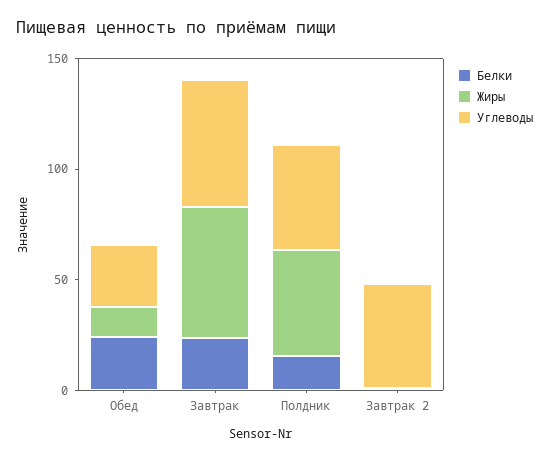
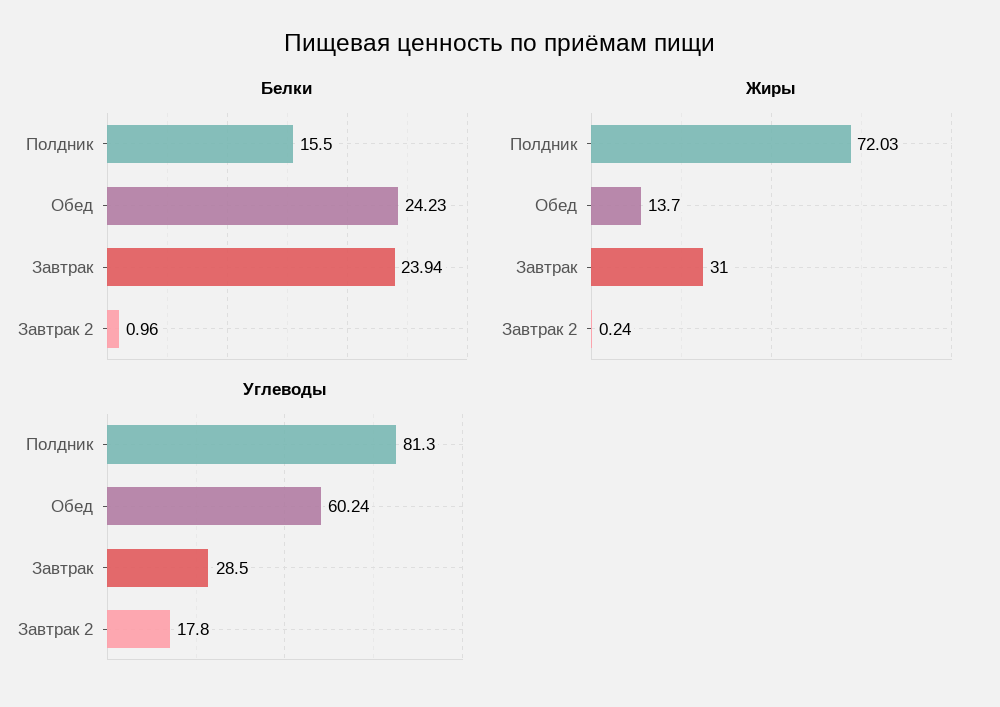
Углеводы, Обед: 30 -> 60.24
Жиры, Завтрак: 60 -> 31
Углеводы, Завтрак: 60 -> 28.5
Жиры, Полдник: 50 -> 72.03
Углеводы, Полдник: 50 -> 81.3
Углеводы, Завтрак 2: 50 -> 17.8

